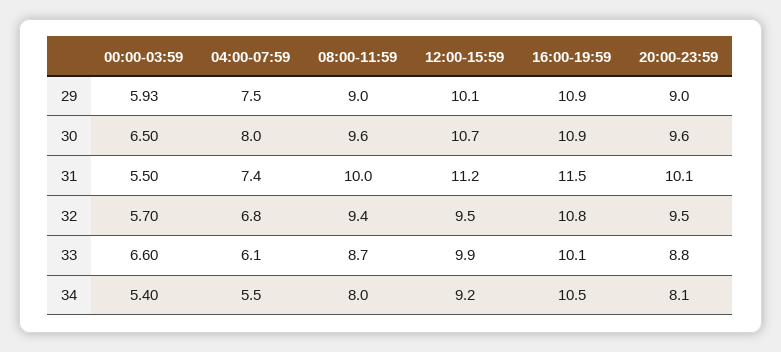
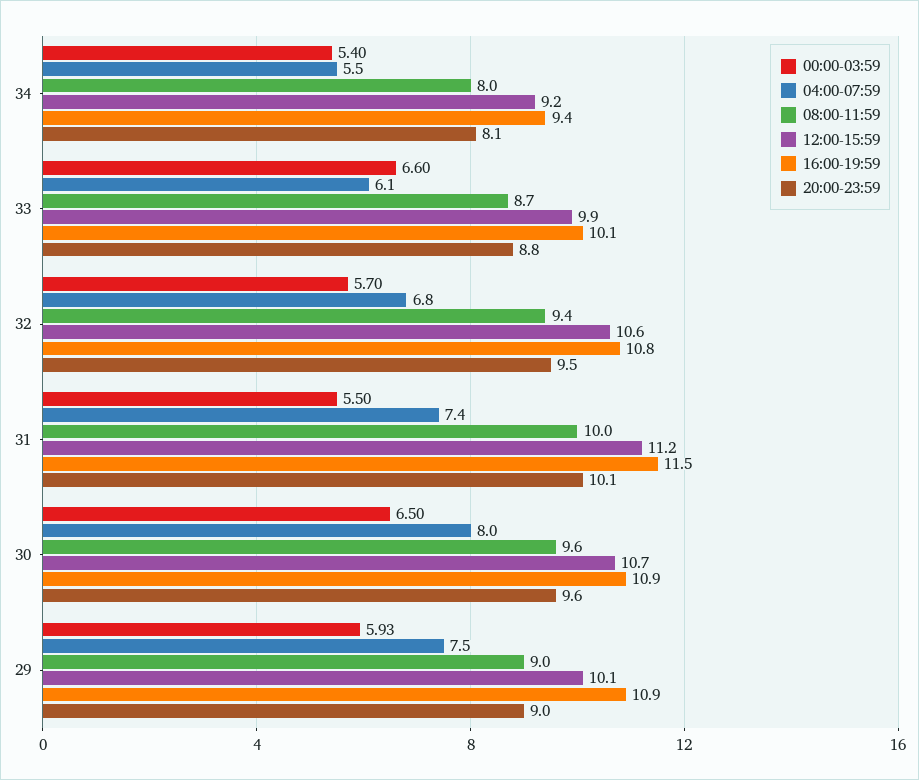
12:00-15:59, 32: 9.5 -> 10.6
16:00-19:59, 34: 10.5 -> 9.4

